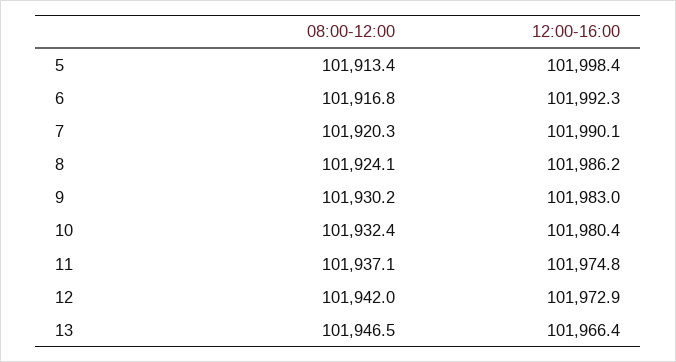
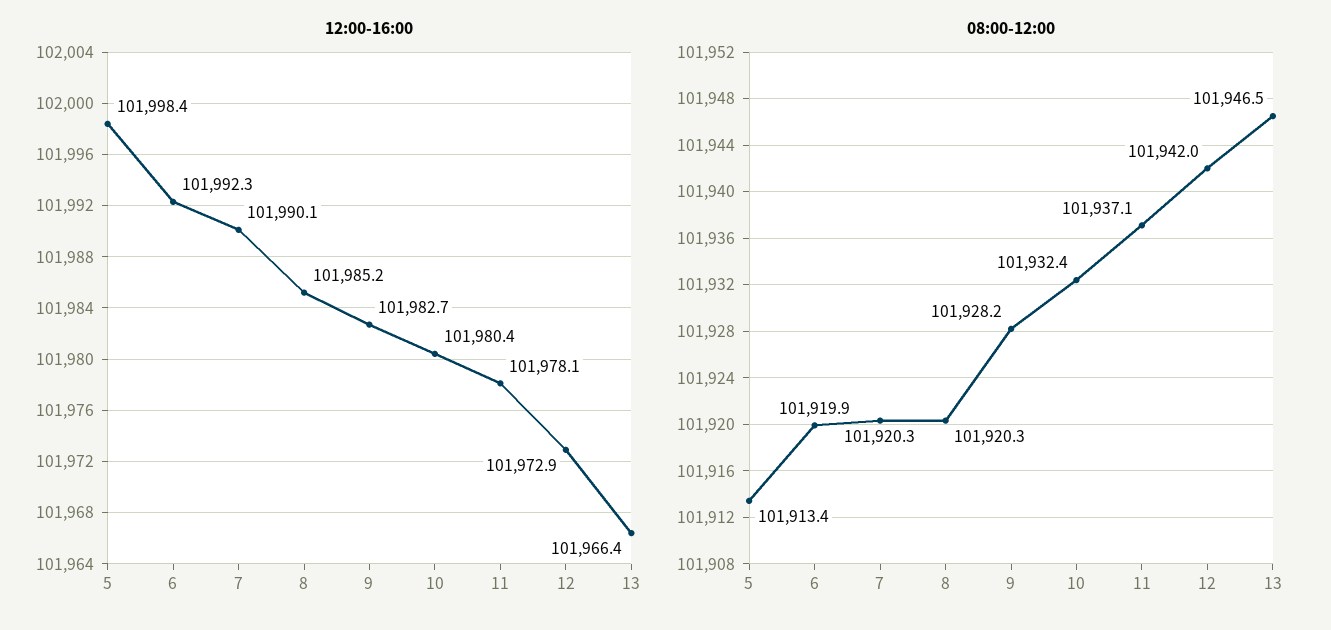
08:00-12:00, 6: 101916.8 -> 101919.9
08:00-12:00, 8: 101924.1 -> 101920.3
12:00-16:00, 8: 101986.2 -> 101985.2
08:00-12:00, 9: 101930.2 -> 101928.2
12:00-16:00, 9: 101983 -> 101982.7
12:00-16:00, 11: 101974.8 -> 101978.1

